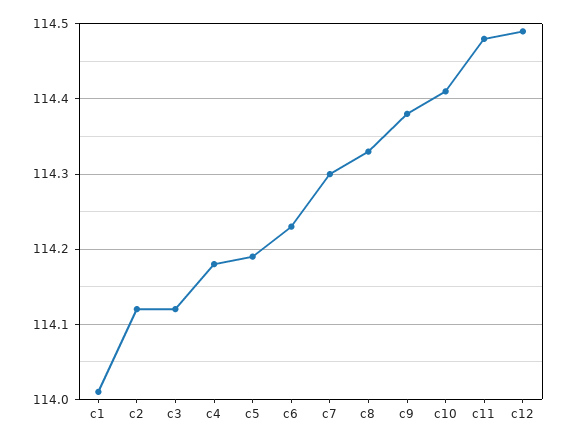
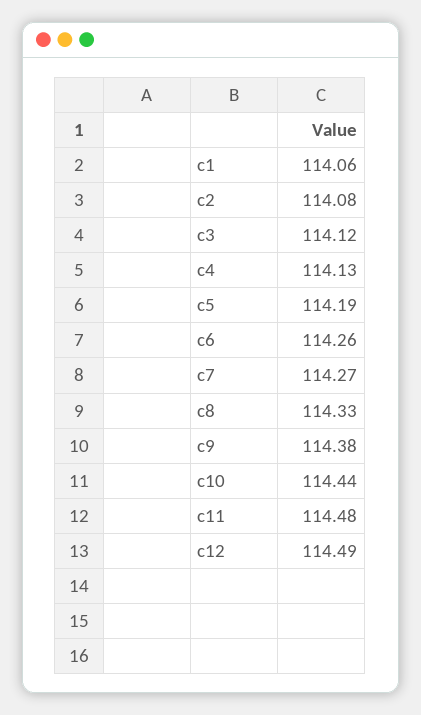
c1: 114.01 -> 114.06
c2: 114.12 -> 114.08
c4: 114.18 -> 114.13
c6: 114.23 -> 114.26
c7: 114.3 -> 114.27
c10: 114.41 -> 114.44

